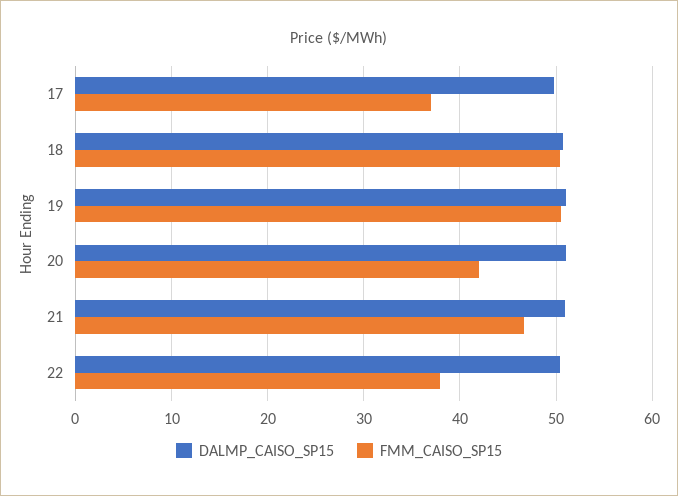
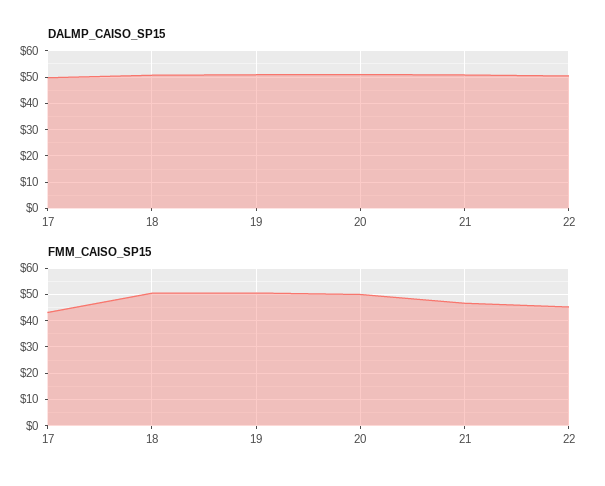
FMM_CAISO_SP15, 17: 37 -> 42.5
FMM_CAISO_SP15, 20: 42 -> 50
FMM_CAISO_SP15, 22: 38 -> 45

